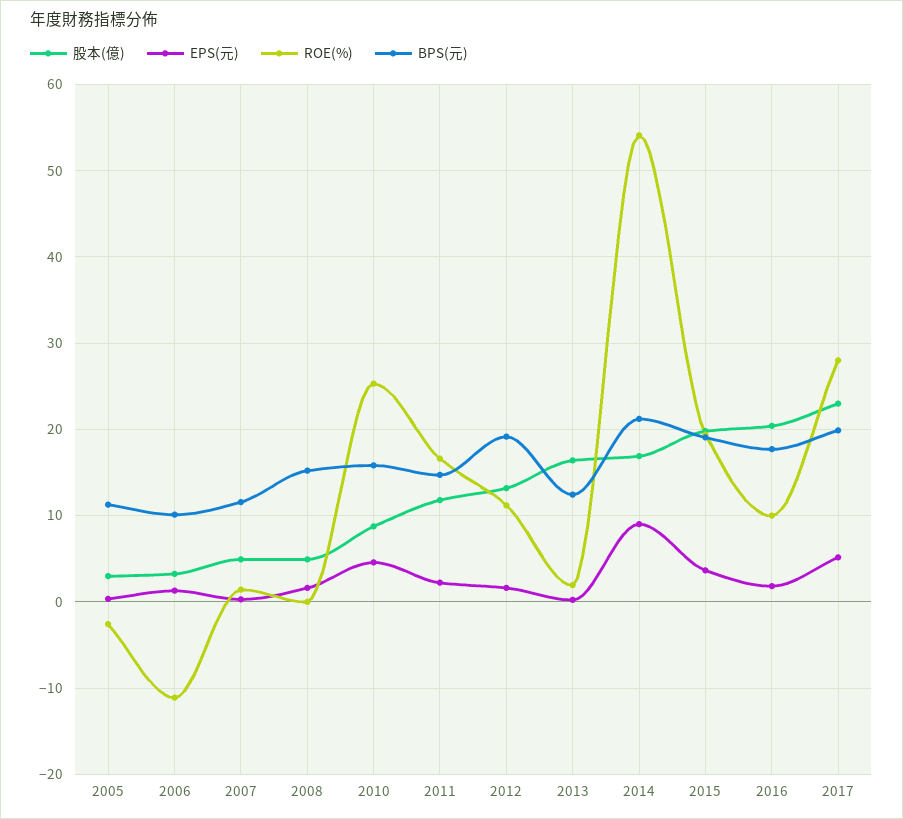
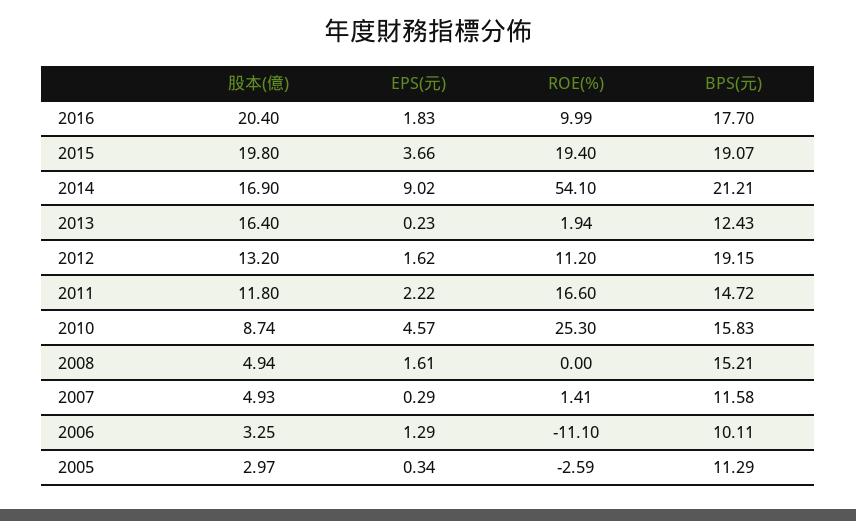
股本(億), 2017: 23 -> none
EPS(元), 2017: 5 -> none
ROE(%), 2017: 28 -> none
BPS(元), 2017: 20 -> none

